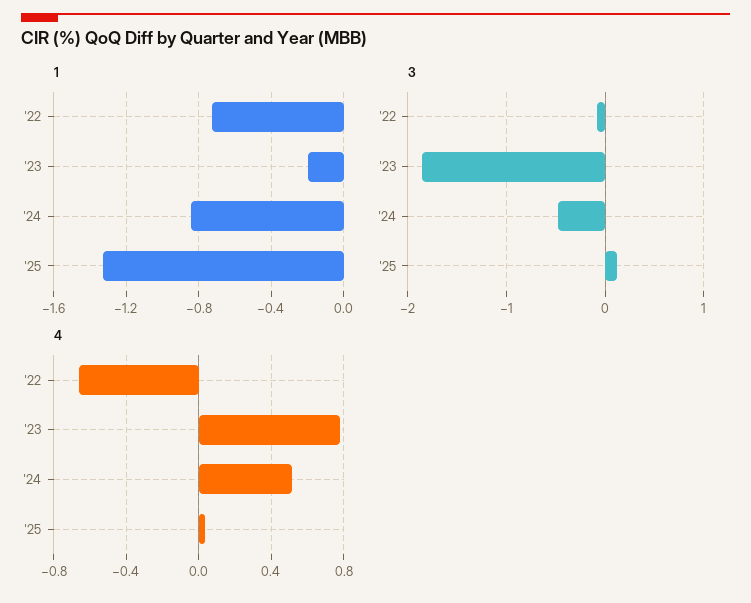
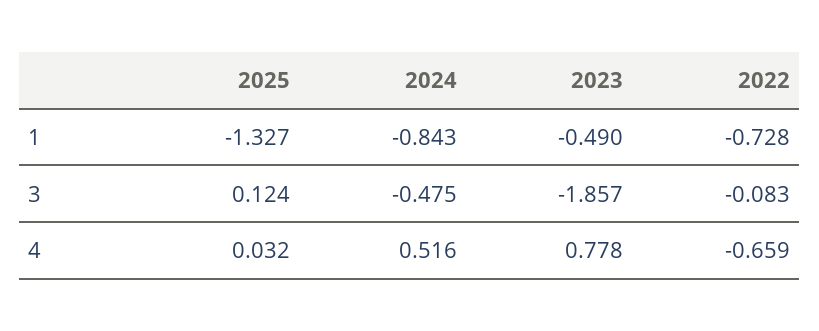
1, '23: -0.2 -> -0.49

